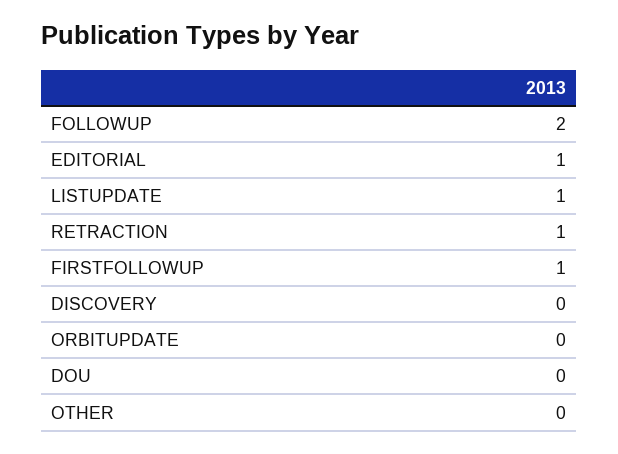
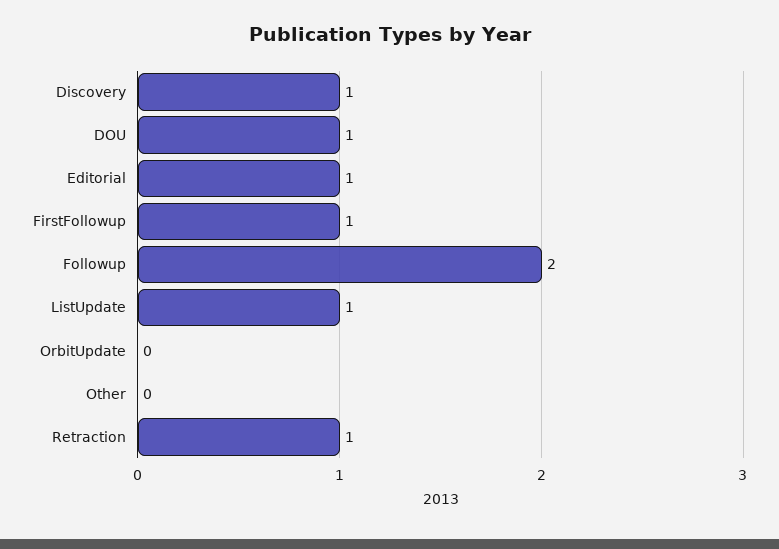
DISCOVERY: 0 -> 1
DOU: 0 -> 1

